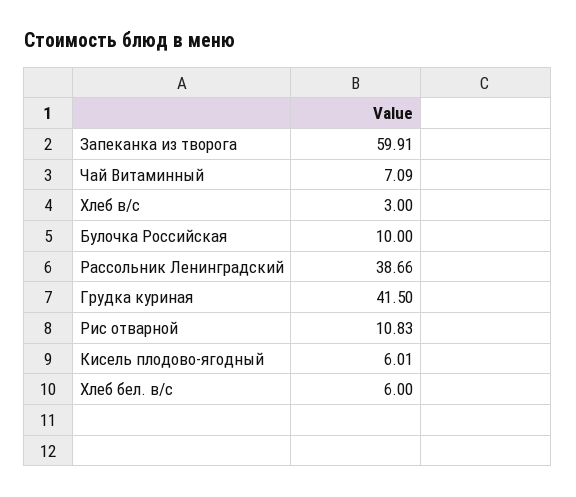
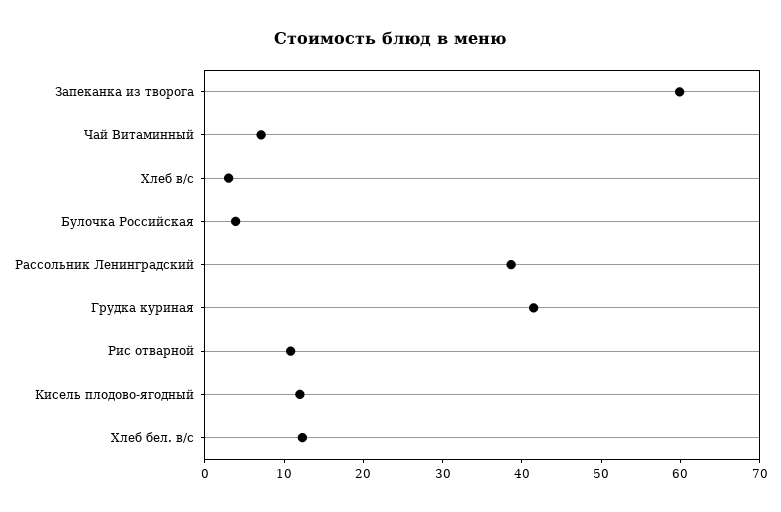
Булочка Российская: 10 -> 4
Кисель плодово-ягодный: 6.01 -> 12
Хлеб бел. в/с: 6 -> 12

